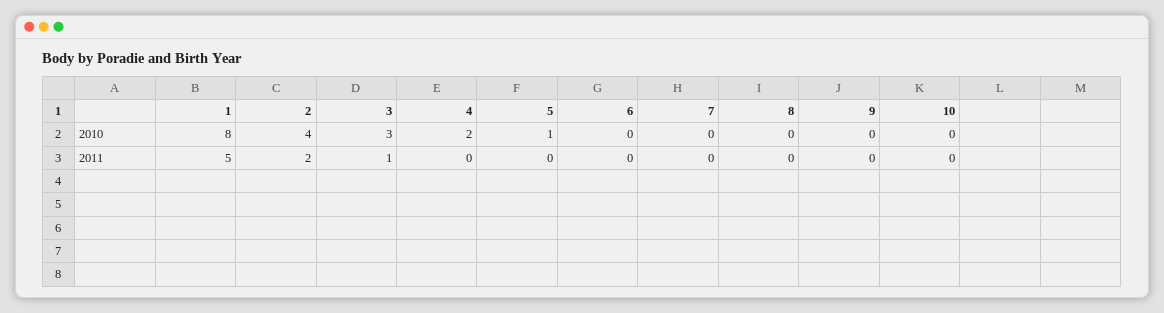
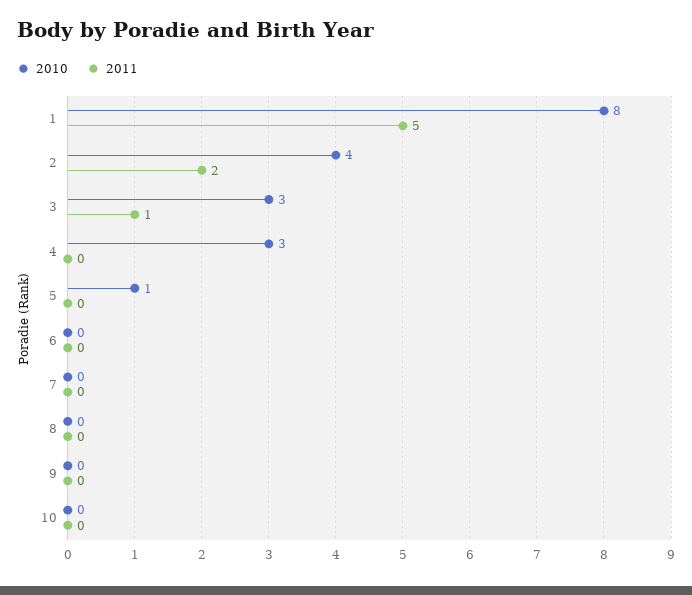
2010, 4: 2 -> 3

